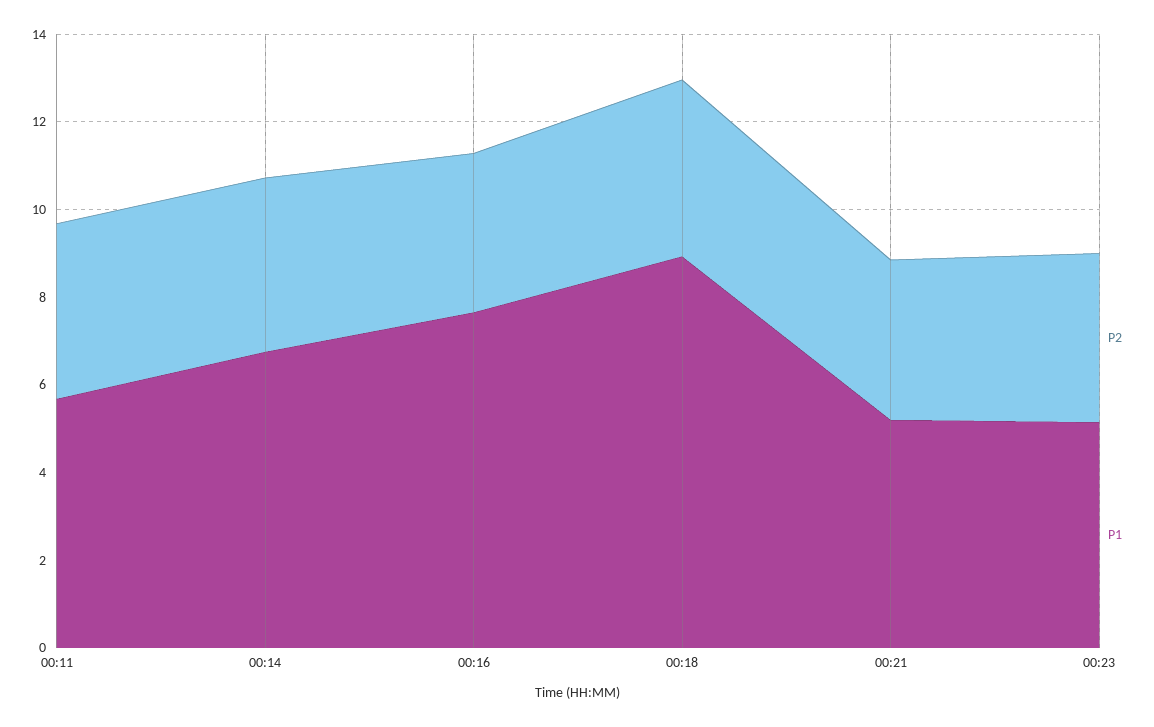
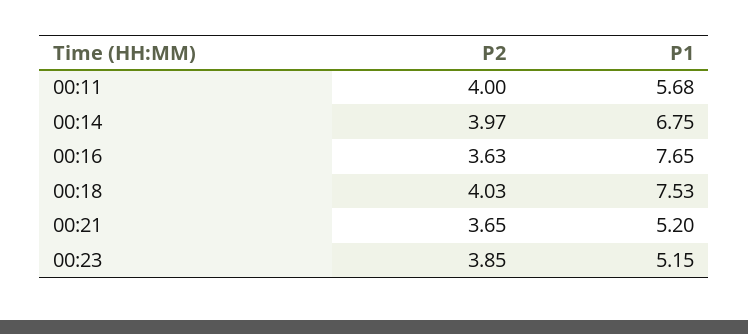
P1, 00:18: 9 -> 7.53

